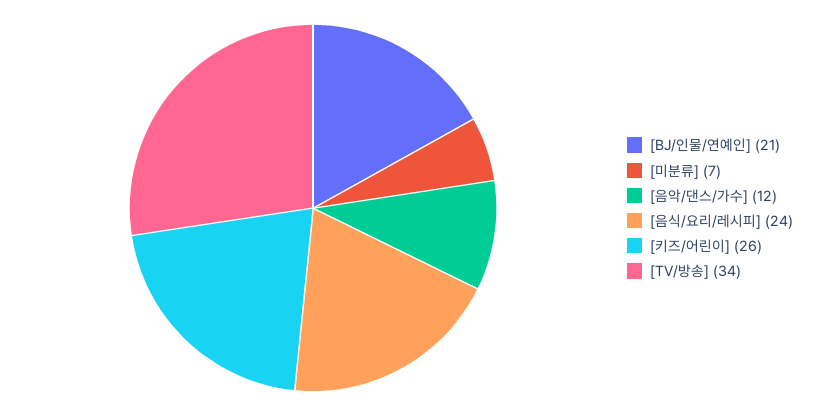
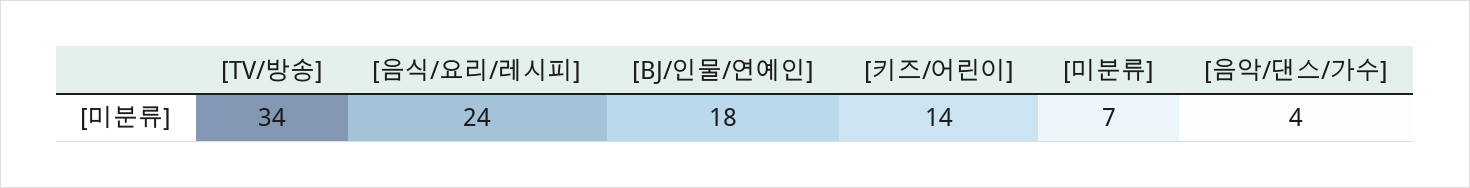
[BJ/인물/연예인]: 21 -> 18
[음악/댄스/가수]: 12 -> 4
[키즈/어린이]: 26 -> 14

